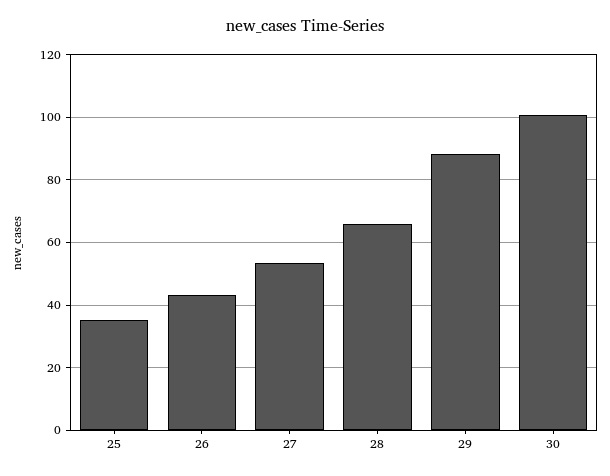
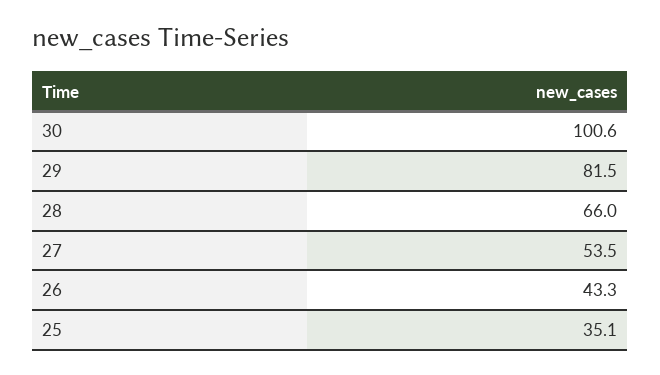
29: 88 -> 81.5

